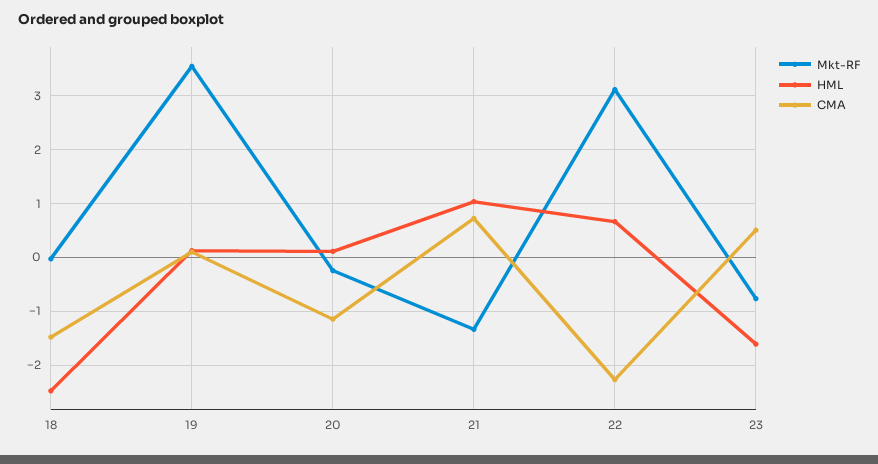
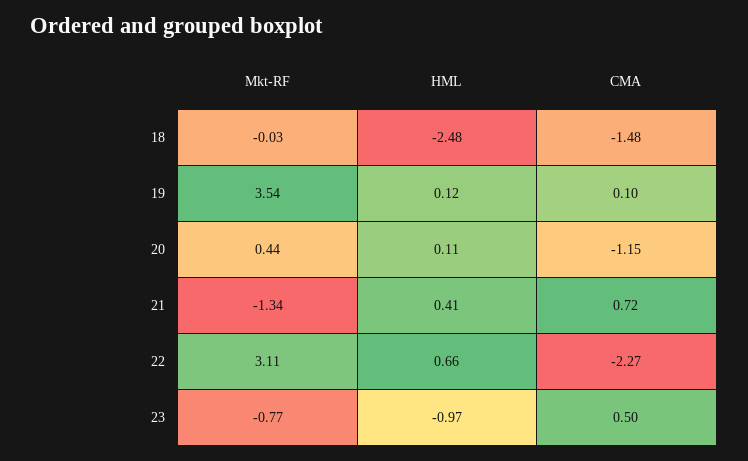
Mkt-RF, 20: -0.2 -> 0.44
HML, 21: 1 -> 0.41
HML, 23: -1.6 -> -0.97

